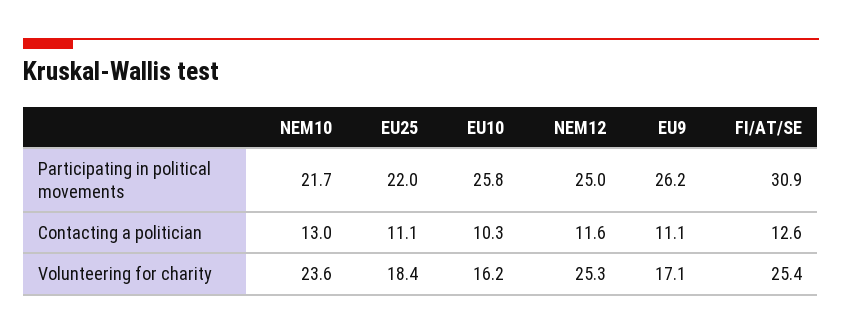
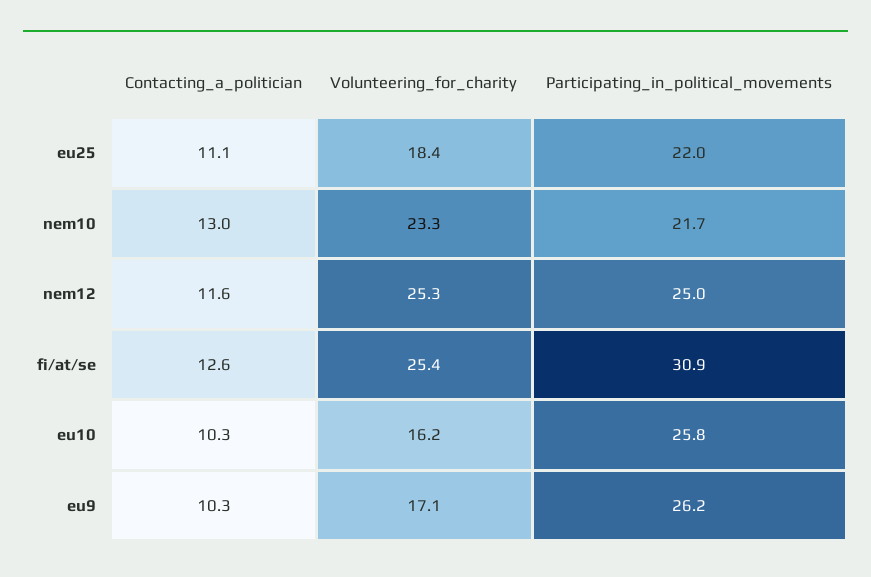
EU9, Contacting a politician: 11.1 -> 10.3
NEM10, Volunteering for charity: 23.6 -> 23.3

